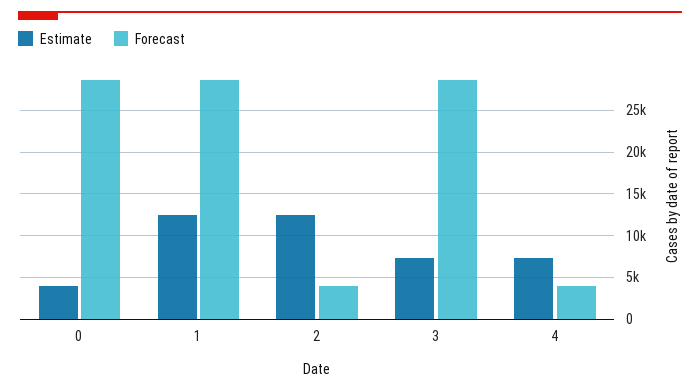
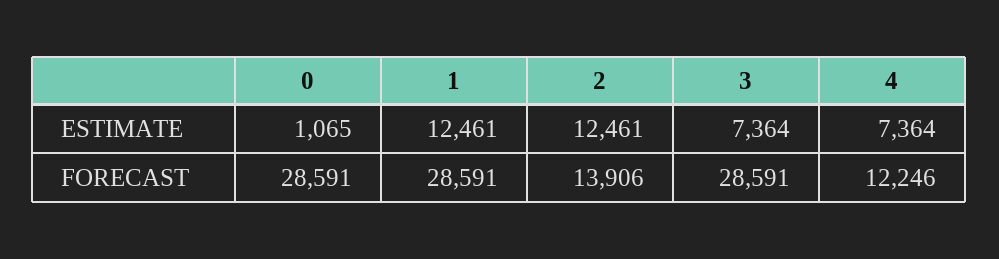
Estimate, 0: 4000 -> 1065
Forecast, 2: 4000 -> 13906
Forecast, 4: 4000 -> 12246

